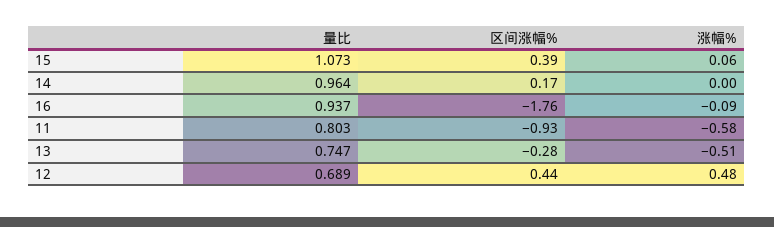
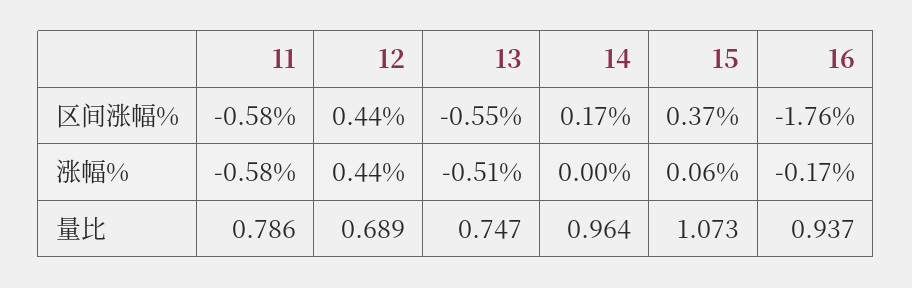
区间涨幅%, 15: 0.39 -> 0.37
涨幅%, 16: -0.09 -> -0.17
量比, 11: 0.803 -> 0.786
区间涨幅%, 11: -0.93 -> -0.58
区间涨幅%, 13: -0.28 -> -0.55
涨幅%, 12: 0.48 -> 0.44

